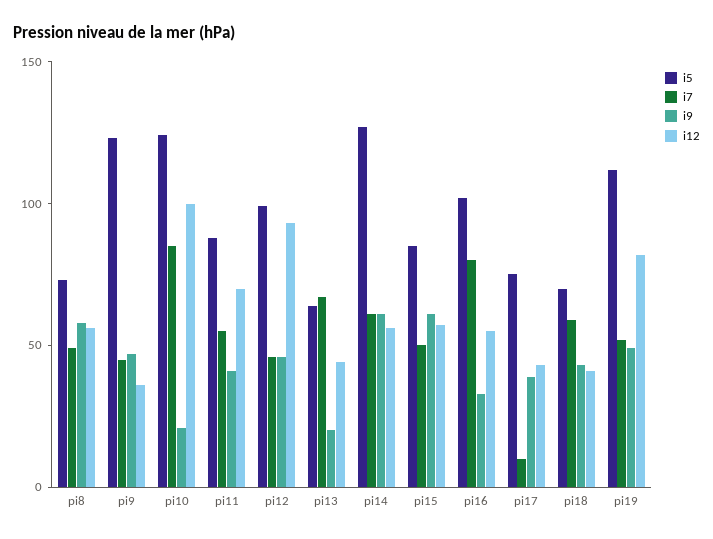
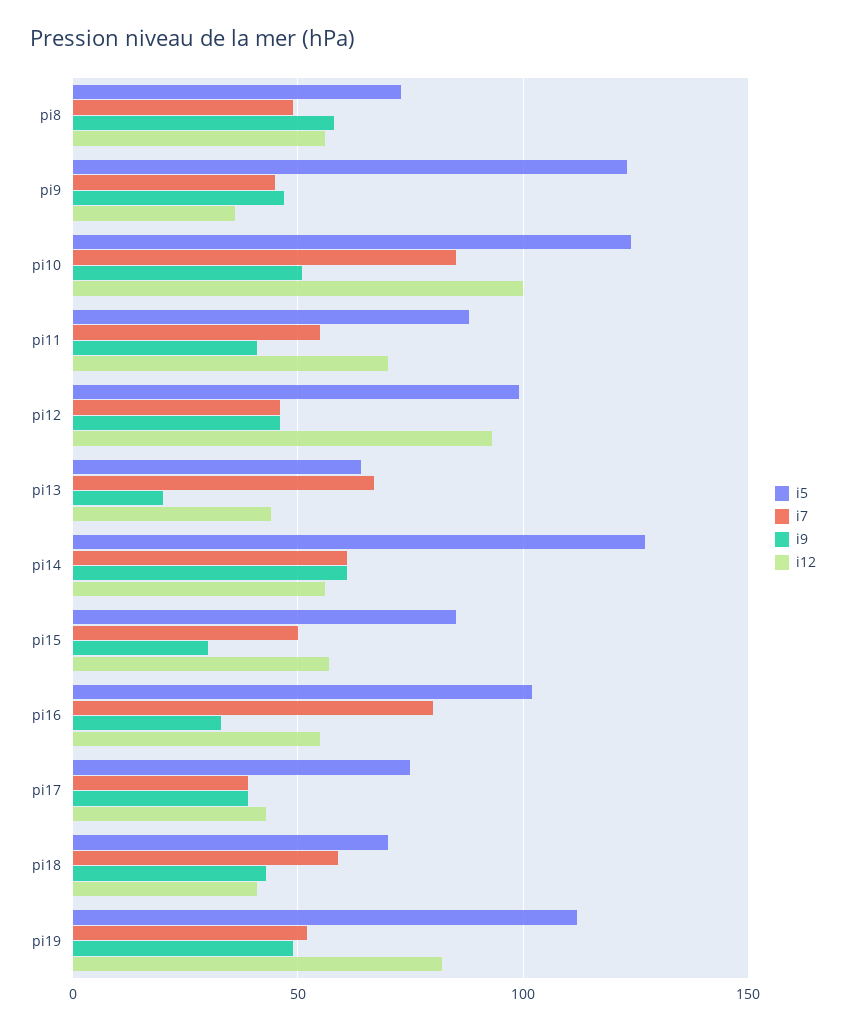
i9, pi10: 20 -> 50
i9, pi15: 60 -> 30
i7, pi17: 10 -> 40

